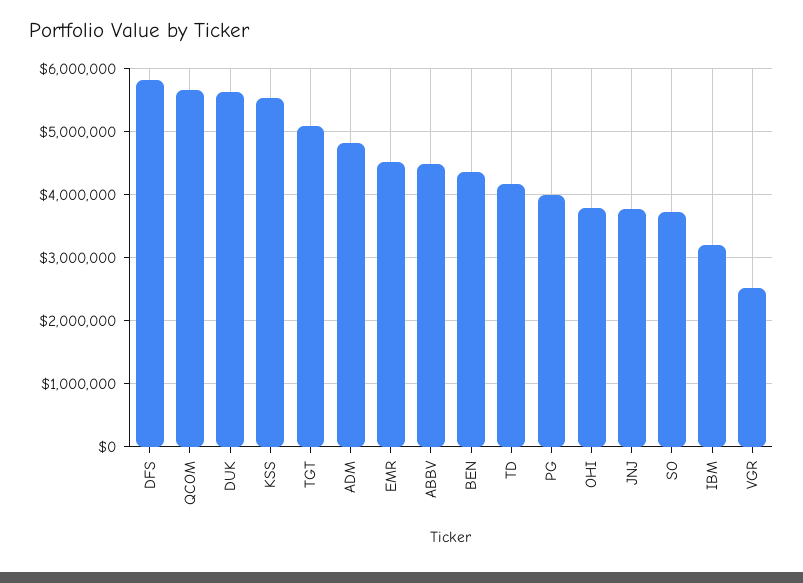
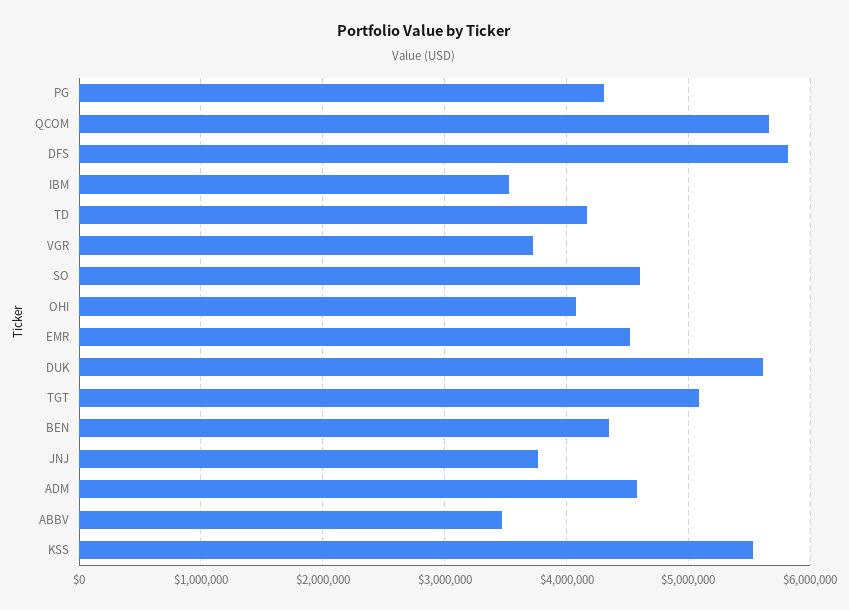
ADM: 4800000 -> 4600000
ABBV: 4500000 -> 3500000
PG: 4000000 -> 4300000
OHI: 3800000 -> 4100000
SO: 3700000 -> 4600000
IBM: 3200000 -> 3500000
VGR: 2500000 -> 3700000

